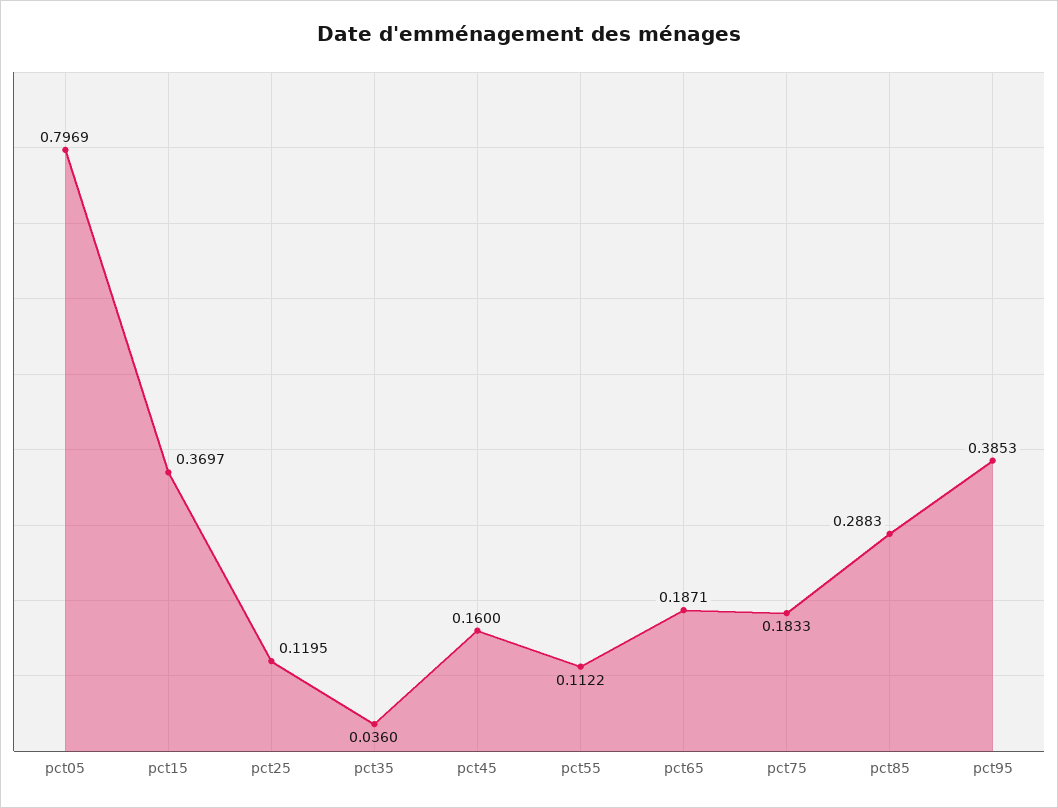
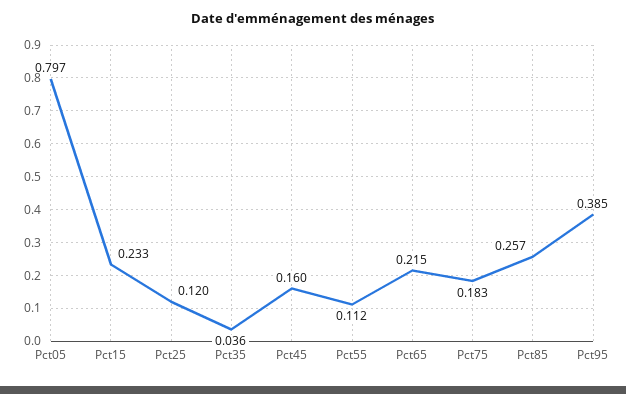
pct15: 0.3697 -> 0.233
pct65: 0.1871 -> 0.215
pct85: 0.2883 -> 0.257

